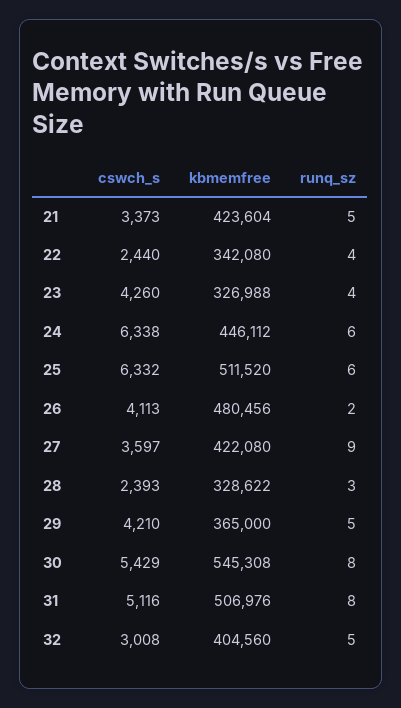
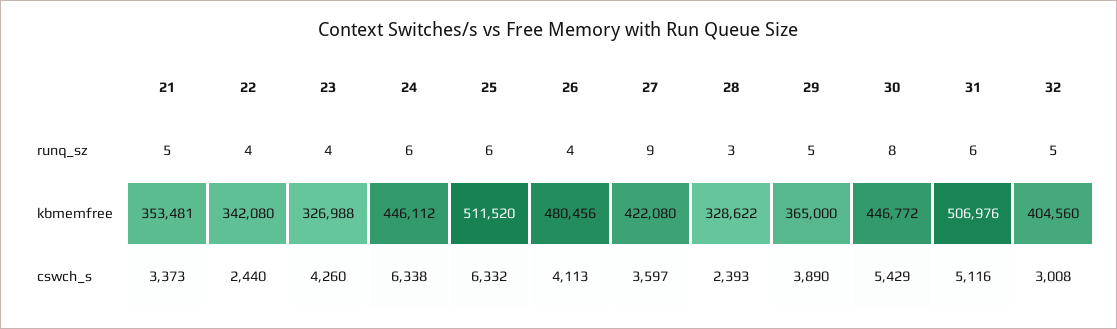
kbmemfree, 21: 423604 -> 353481
runq_sz, 26: 2 -> 4
cswch_s, 29: 4210 -> 3890
kbmemfree, 30: 545308 -> 446772
runq_sz, 31: 8 -> 6

